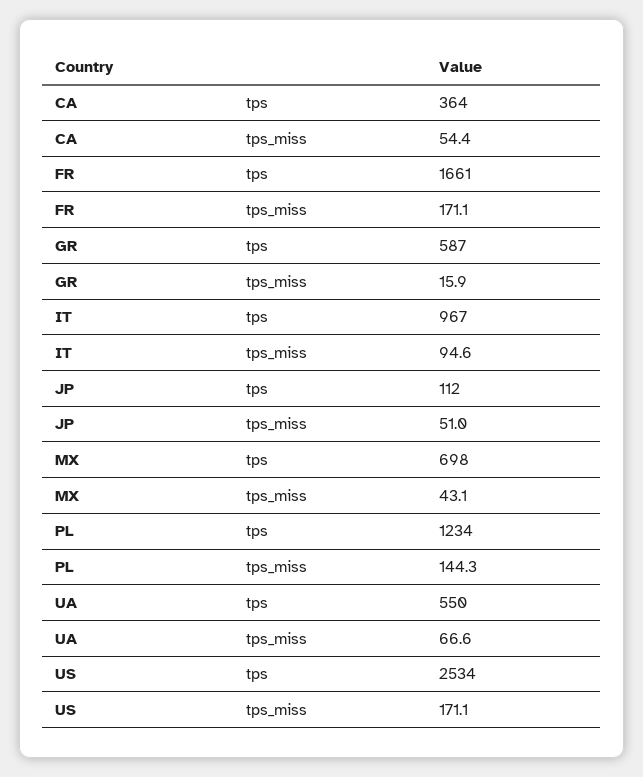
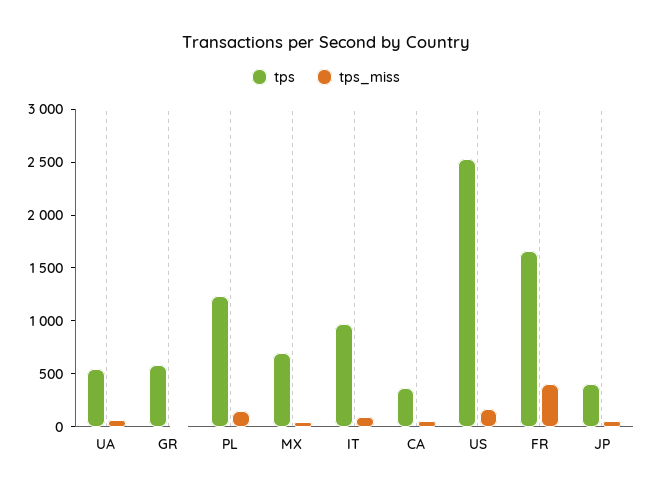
tps_miss, FR: 171.1 -> 400
tps, JP: 112 -> 400

